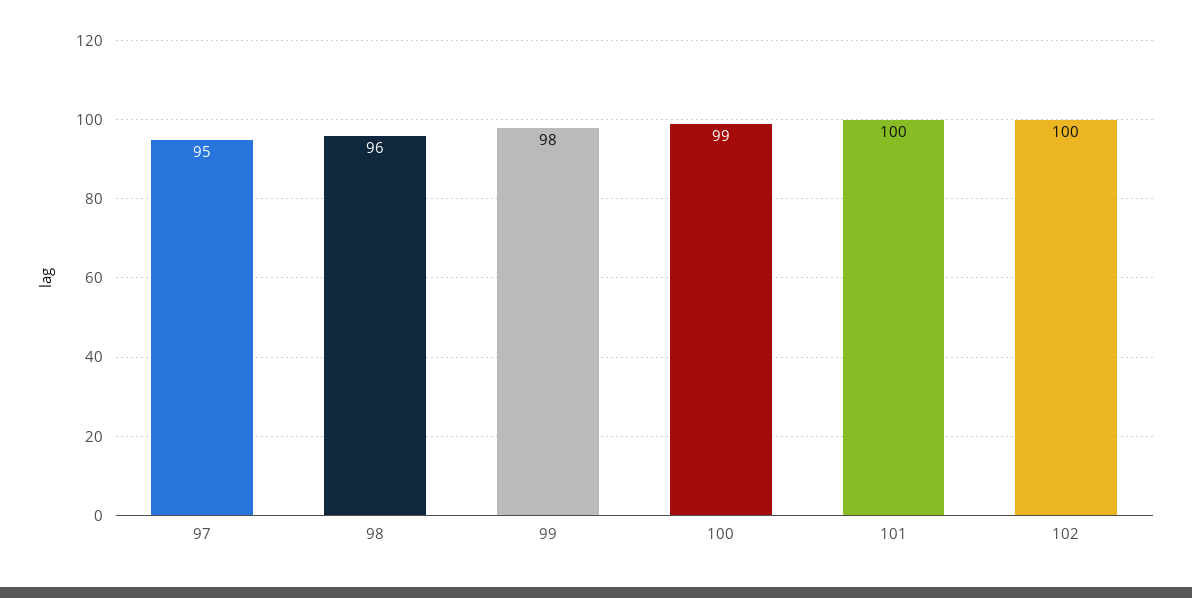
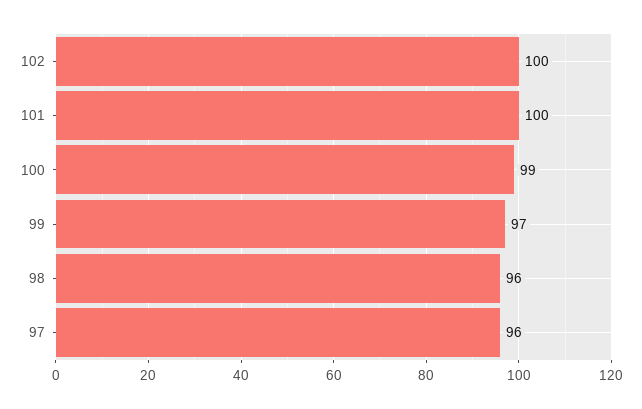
97: 95 -> 96
99: 98 -> 97

